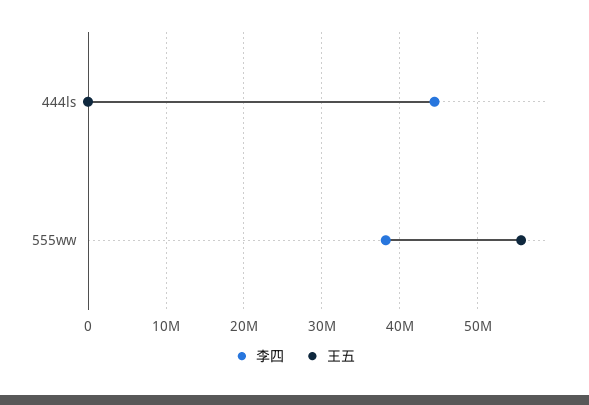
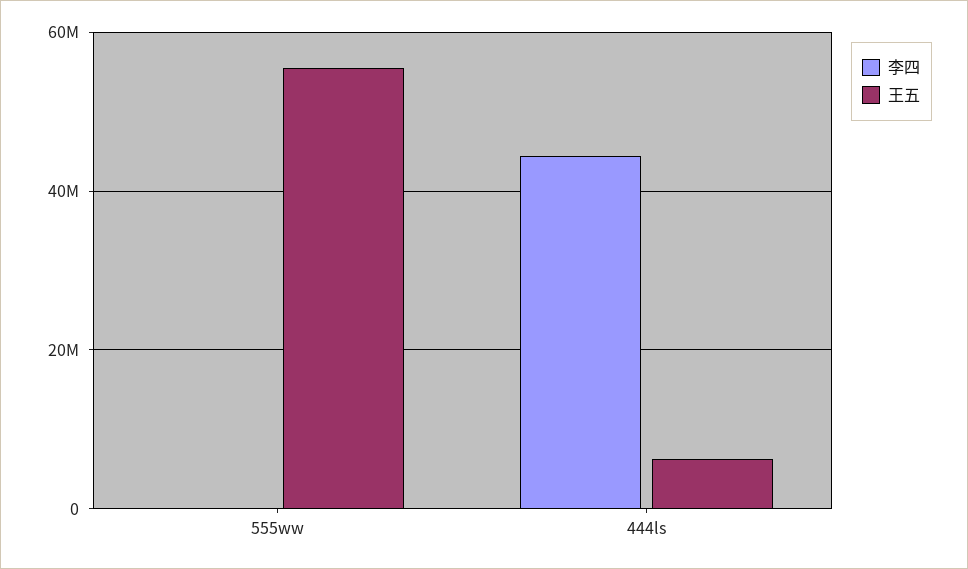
王五, 444ls: 0 -> 6000000
李四, 555ww: 38000000 -> 0

